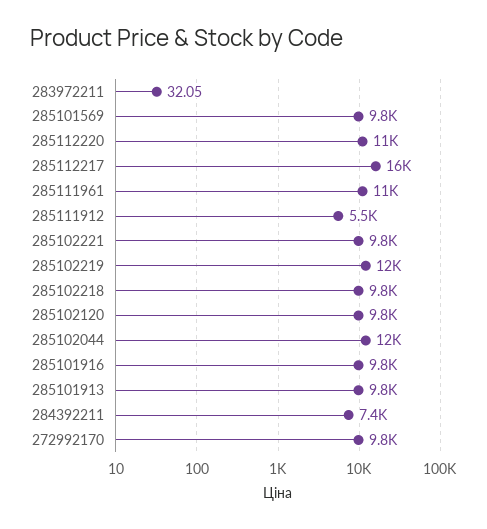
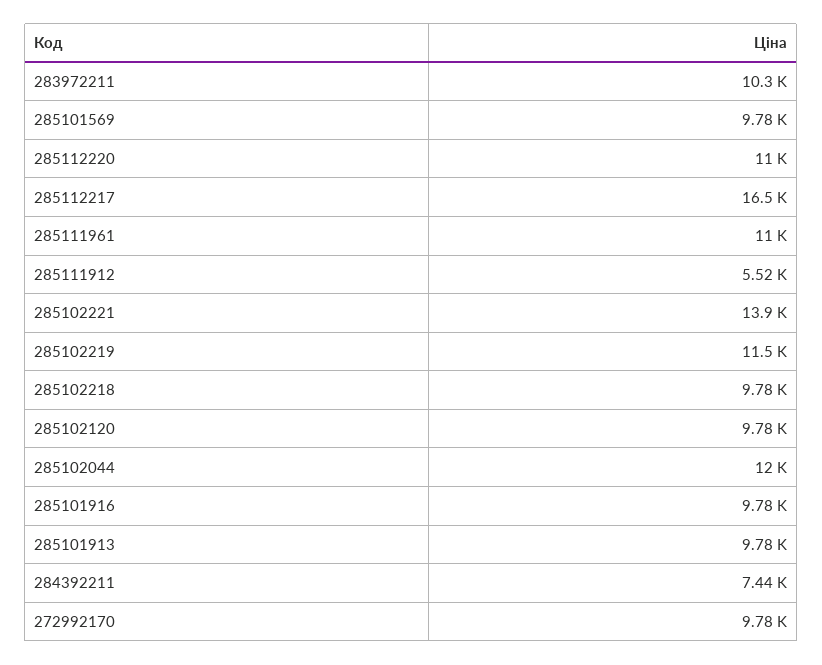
283972211: 32.05 -> 10300
285102221: 9800 -> 13900

